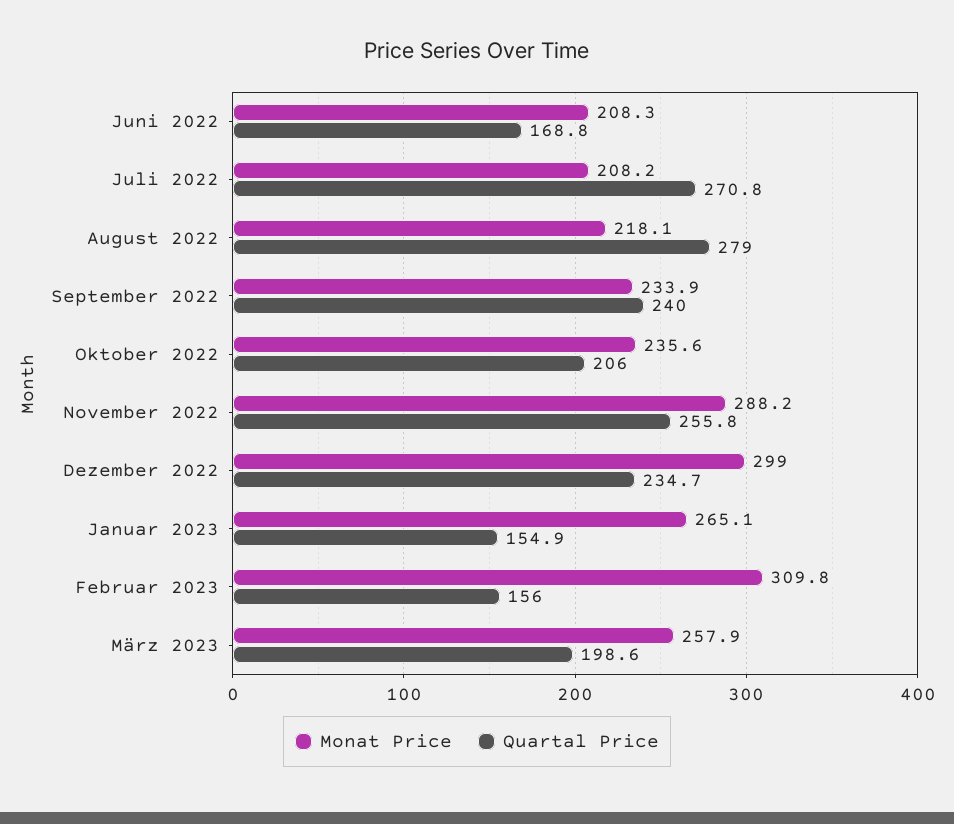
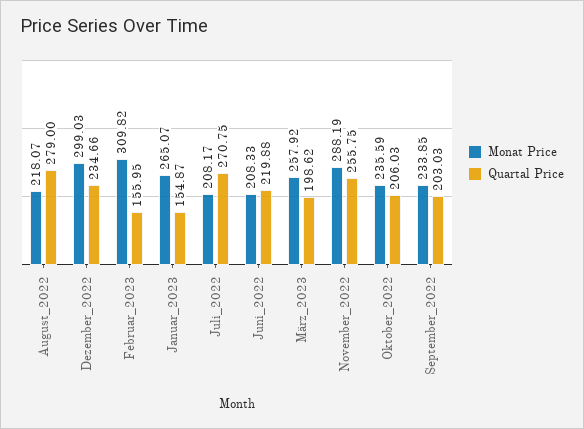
Quartal Price, Juni 2022: 168.8 -> 219.88
Quartal Price, September 2022: 240 -> 203.03

